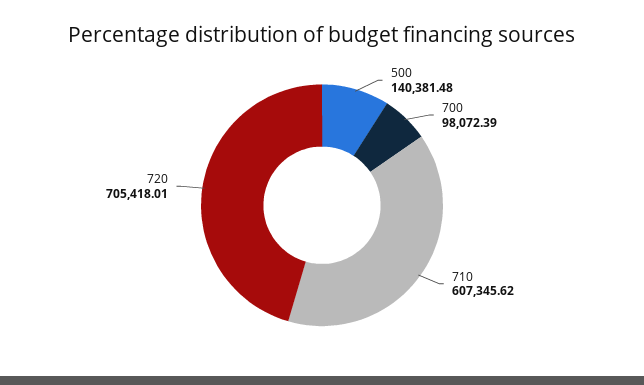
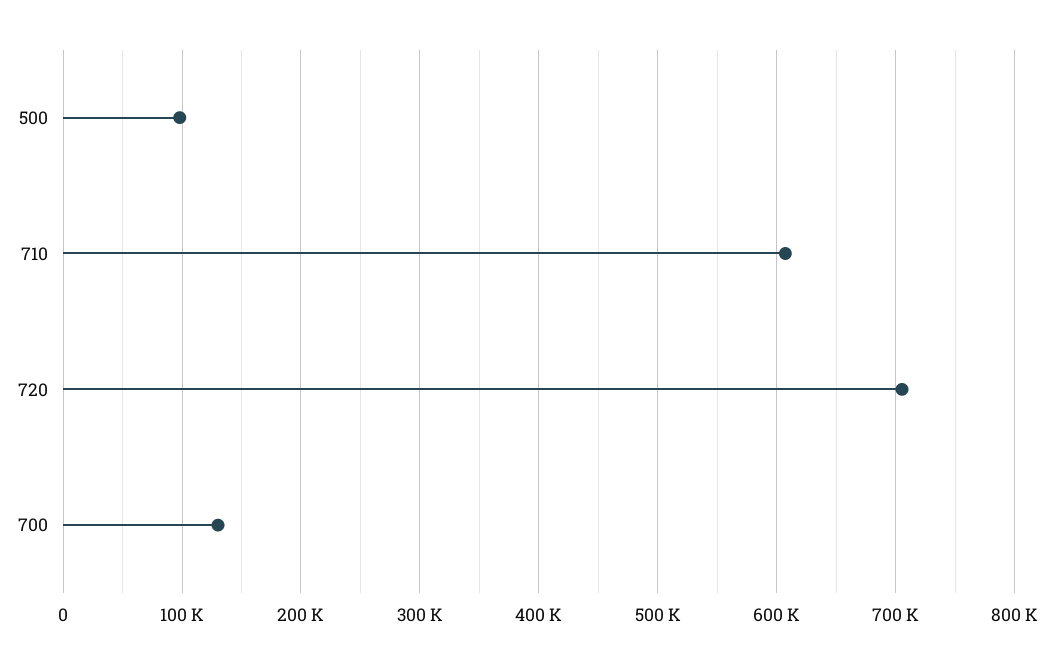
500: 140381.48 -> 100000
700: 98072.39 -> 130000

